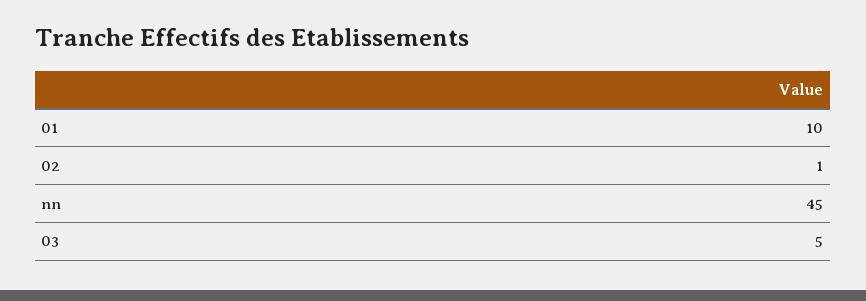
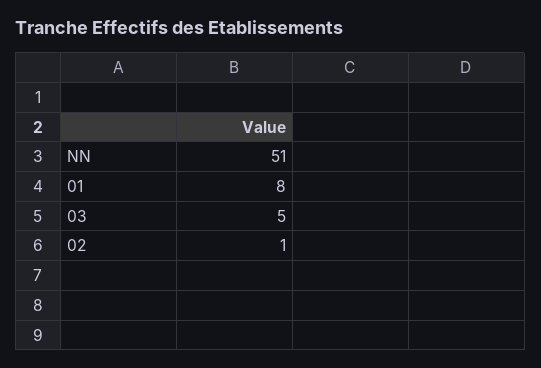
01: 10 -> 8
nn: 45 -> 51

